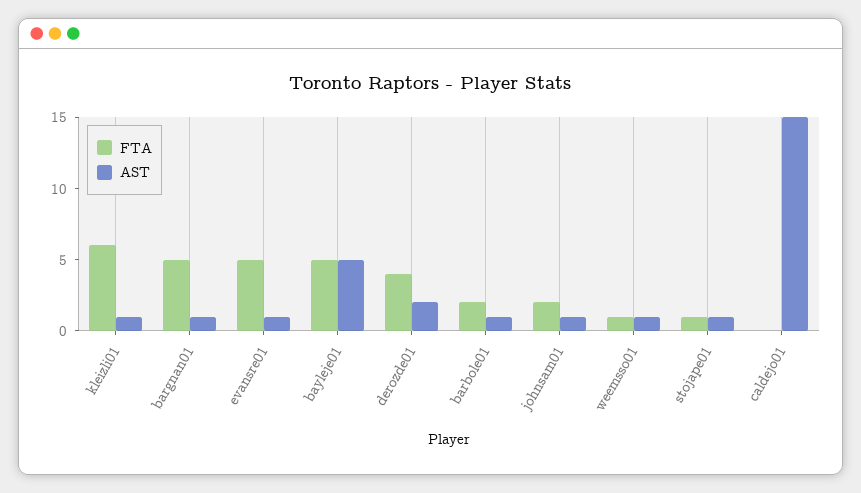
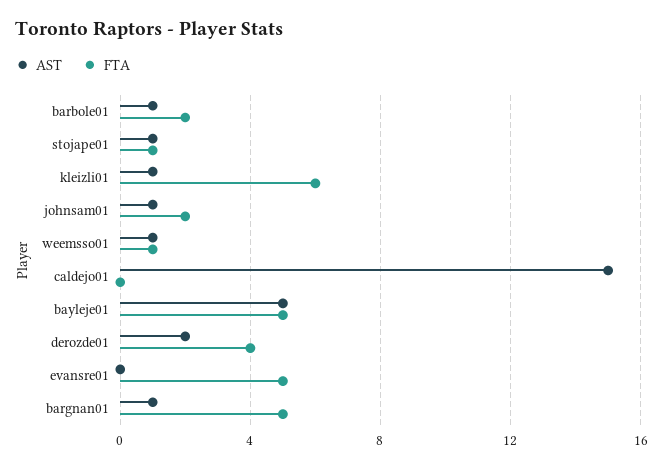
AST, evansre01: 1 -> 0

